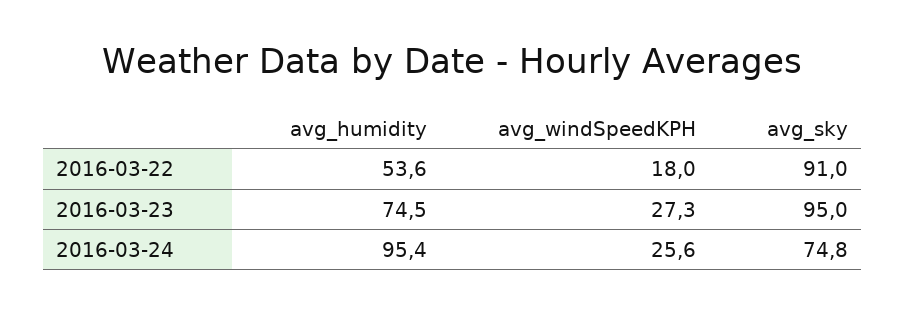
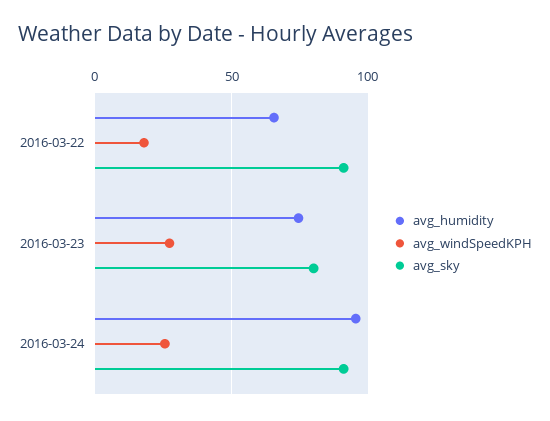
avg_humidity, 2016-03-22: 53.6 -> 65
avg_sky, 2016-03-23: 95 -> 80
avg_sky, 2016-03-24: 74.8 -> 90

